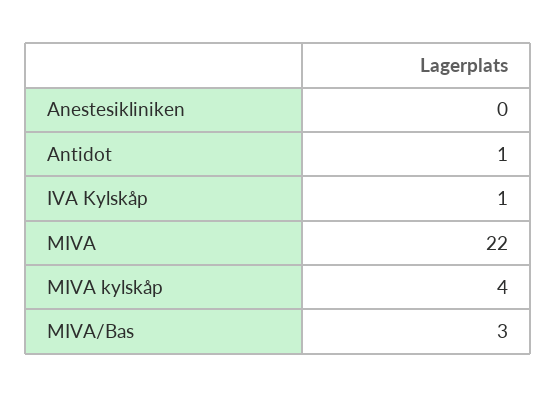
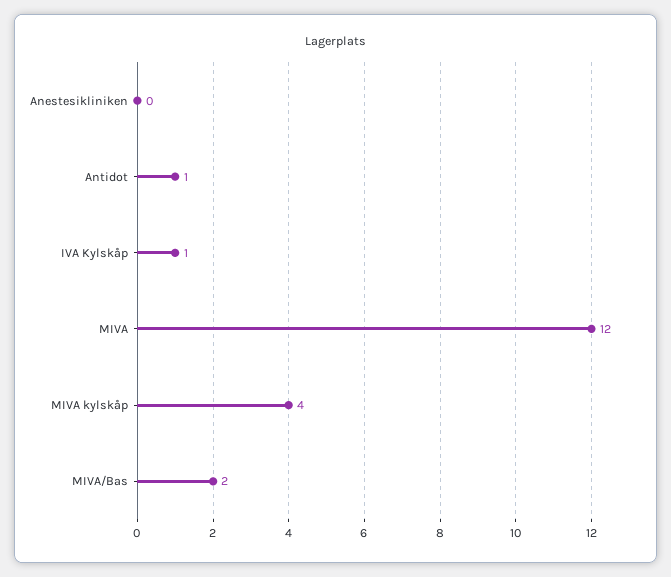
MIVA: 22 -> 12
MIVA/Bas: 3 -> 2

